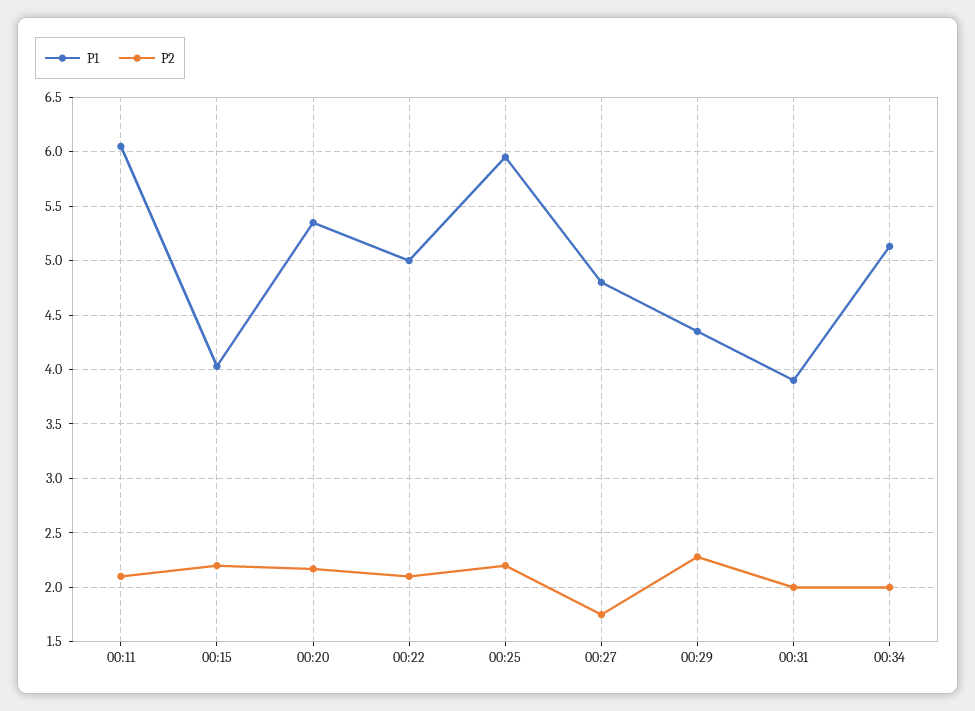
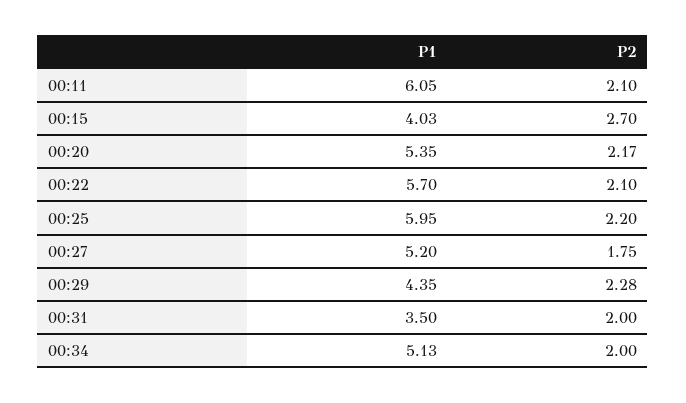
P2, 00:15: 2.2 -> 2.7
P1, 00:22: 5 -> 5.7
P1, 00:27: 4.8 -> 5.2
P1, 00:31: 3.9 -> 3.5

